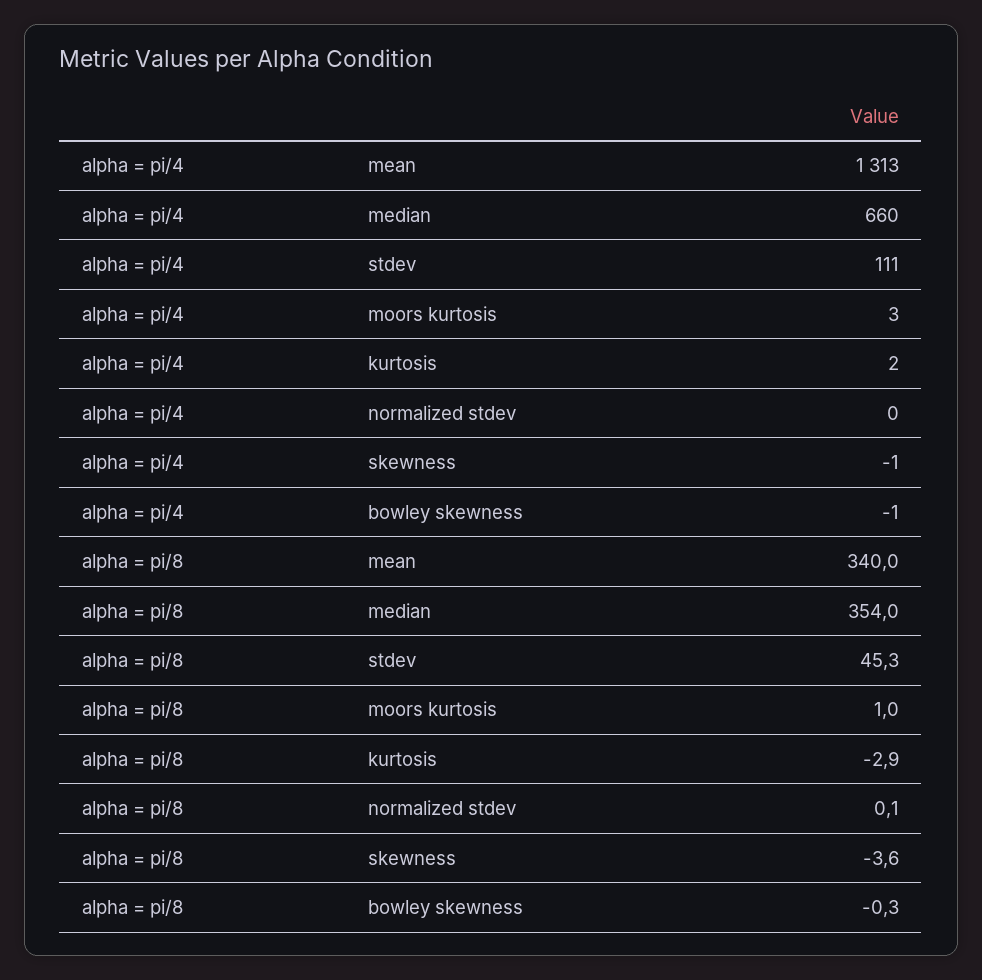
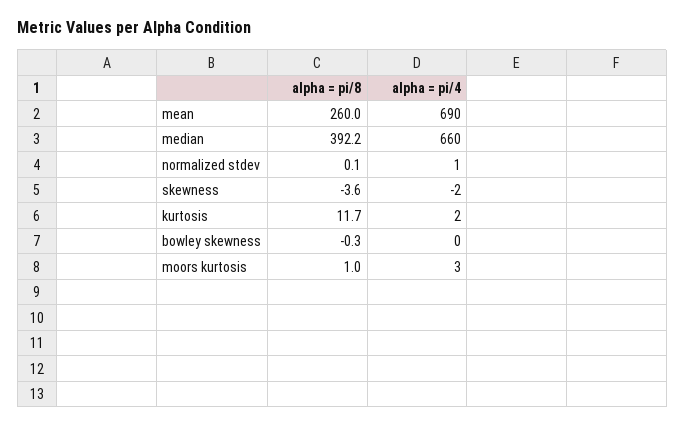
alpha = pi/4, mean: 1313 -> 690
alpha = pi/4, stdev: 111 -> none
alpha = pi/4, normalized stdev: 0 -> 1
alpha = pi/4, skewness: -1 -> -2
alpha = pi/4, bowley skewness: -1 -> 0
alpha = pi/8, mean: 340 -> 260
alpha = pi/8, median: 354 -> 392.2
alpha = pi/8, stdev: 45.3 -> none
alpha = pi/8, kurtosis: -2.9 -> 11.7

